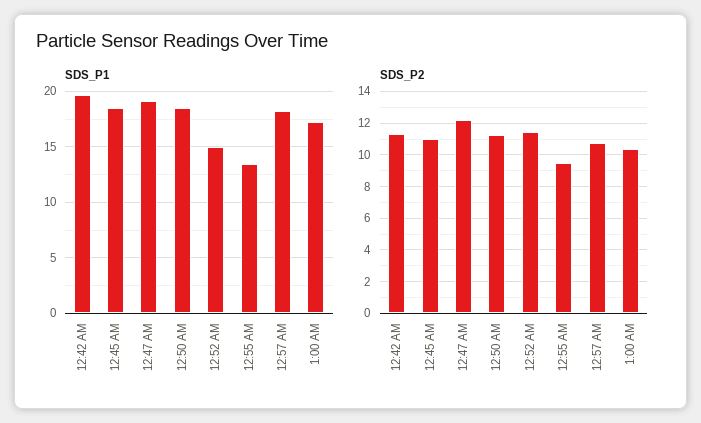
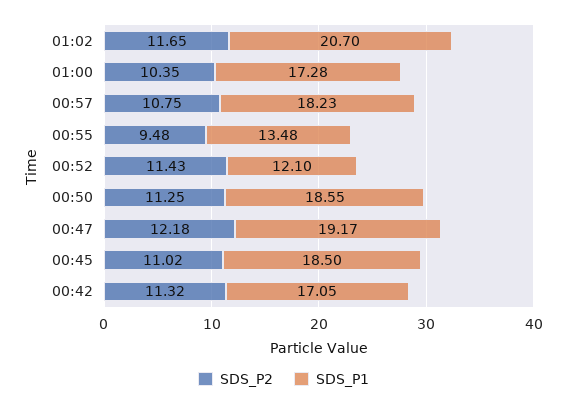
SDS_P1, 12:42 AM: 20 -> 17.05
SDS_P1, 12:52 AM: 15 -> 12.1
SDS_P2, 01:02: none -> 11.65
SDS_P1, 01:02: none -> 20.7

